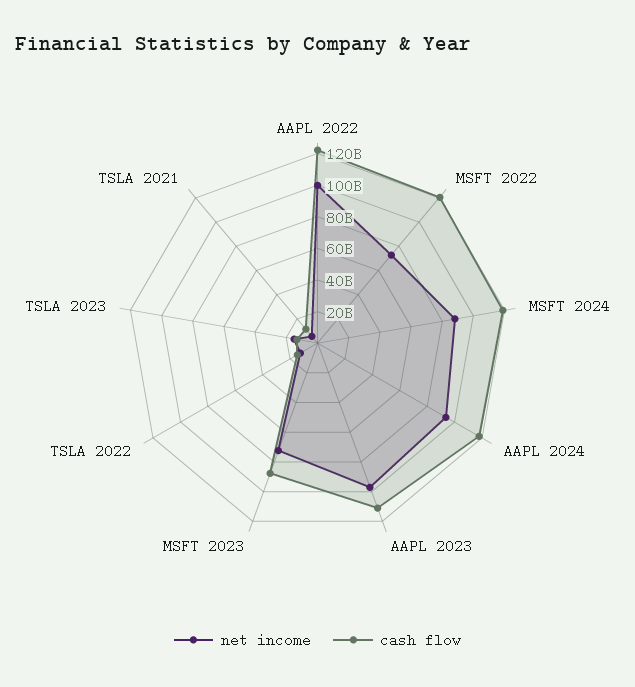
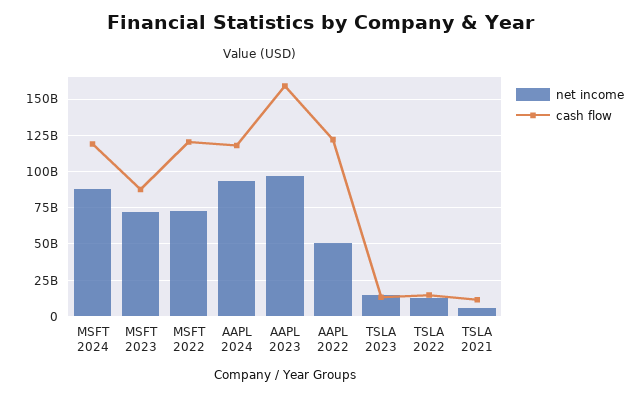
net income, AAPL 2022: 100000000000 -> 50000000000
cash flow, AAPL 2023: 110000000000 -> 160000000000

